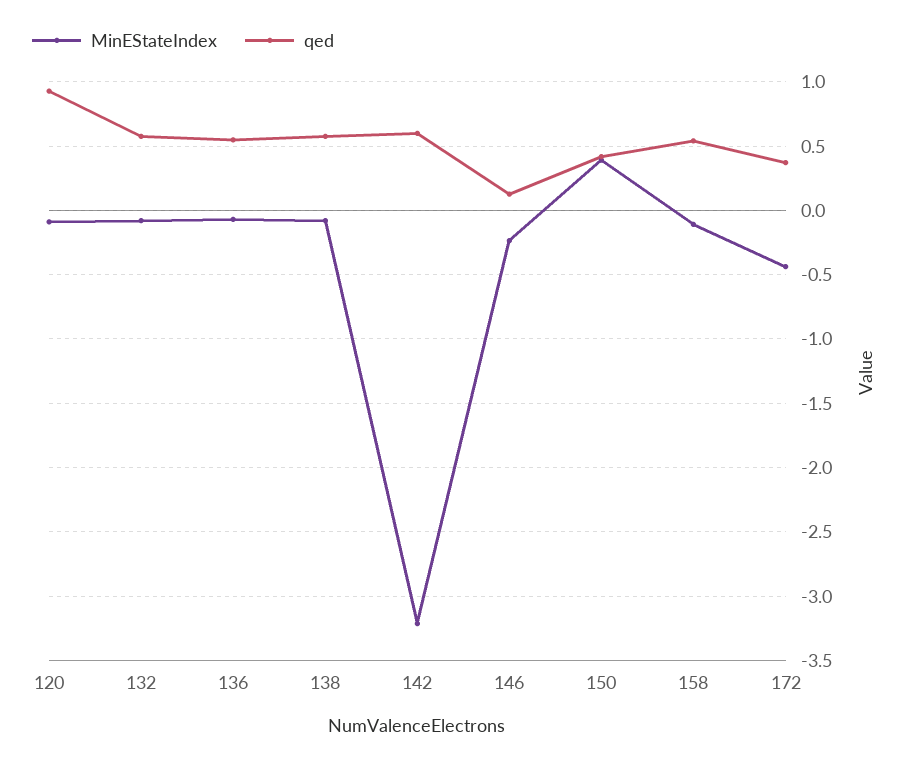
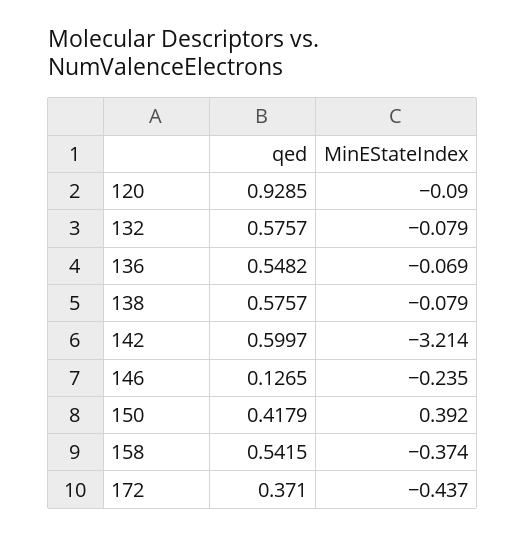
MinEStateIndex, 158: -0.1 -> -0.374

